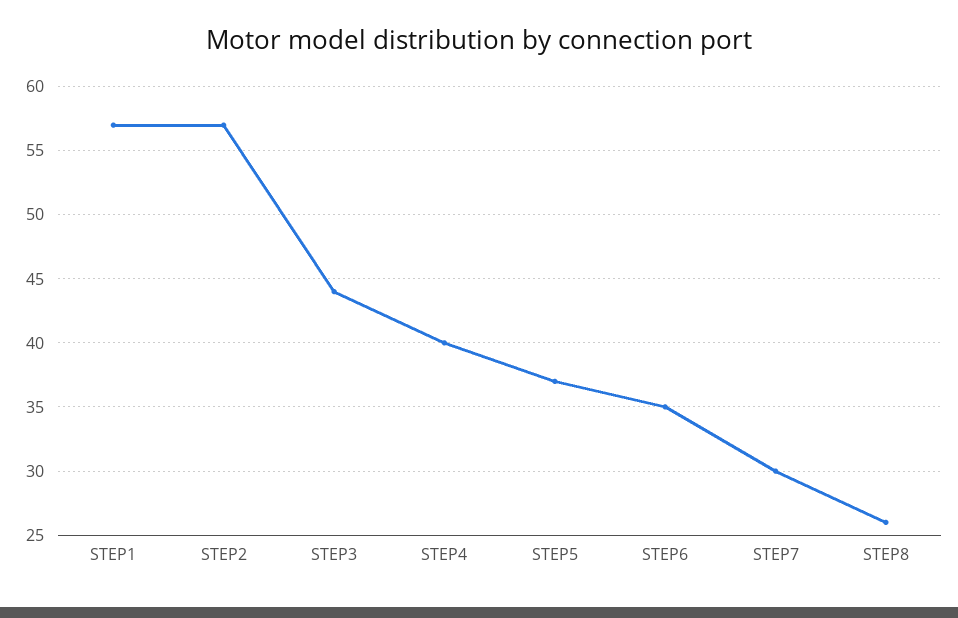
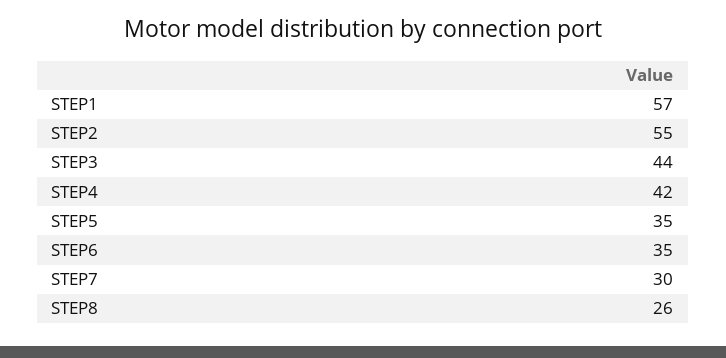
STEP2: 57 -> 55
STEP4: 40 -> 42
STEP5: 37 -> 35

